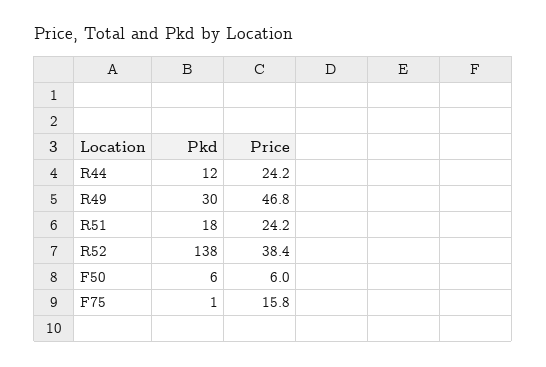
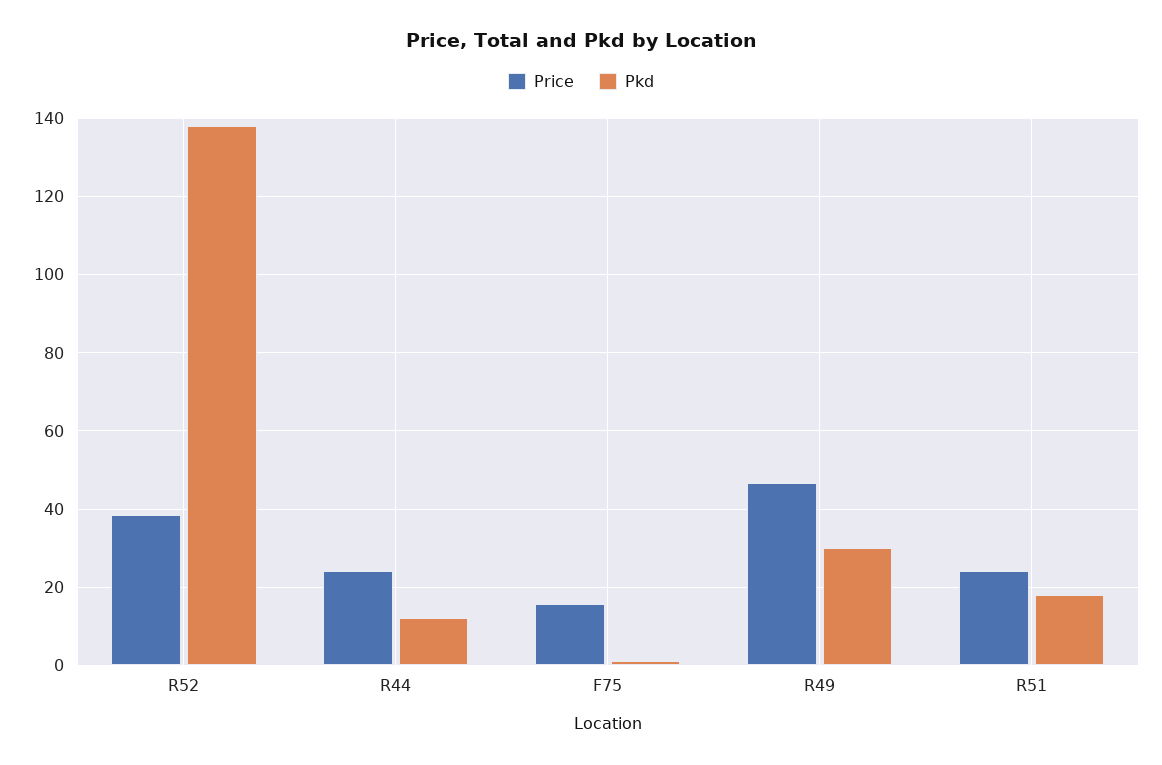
Pkd, F50: 6 -> none
Price, F50: 6 -> none

